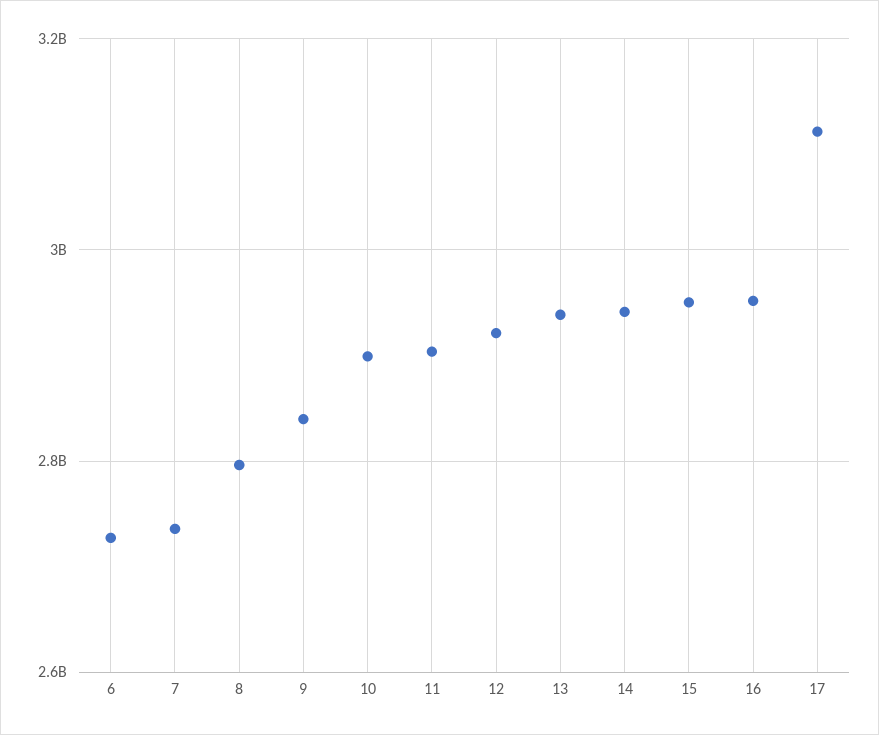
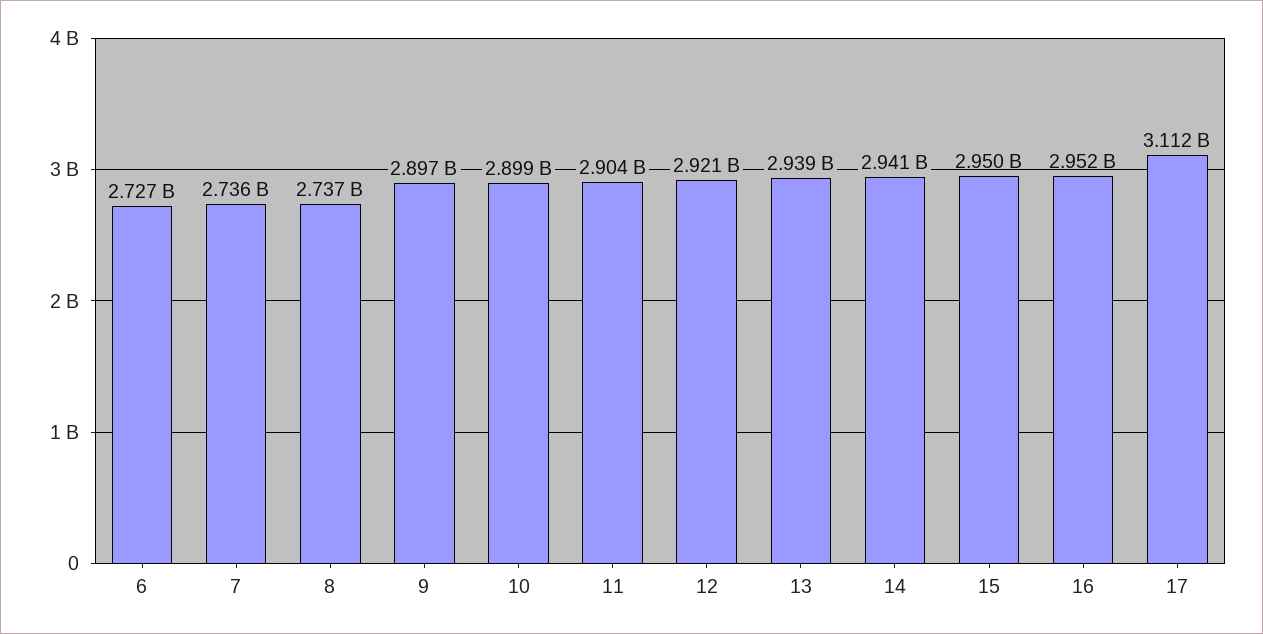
8: 2800000000 -> 2737000000
9: 2840000000 -> 2897000000

